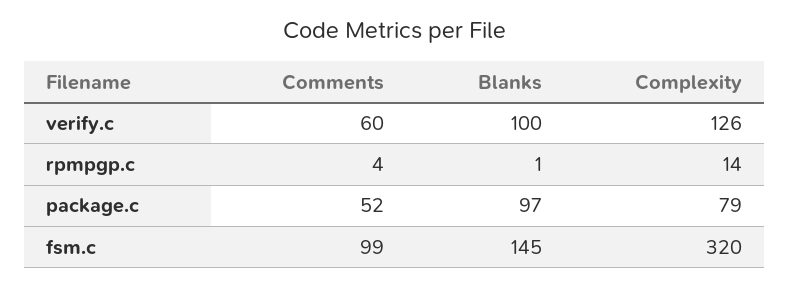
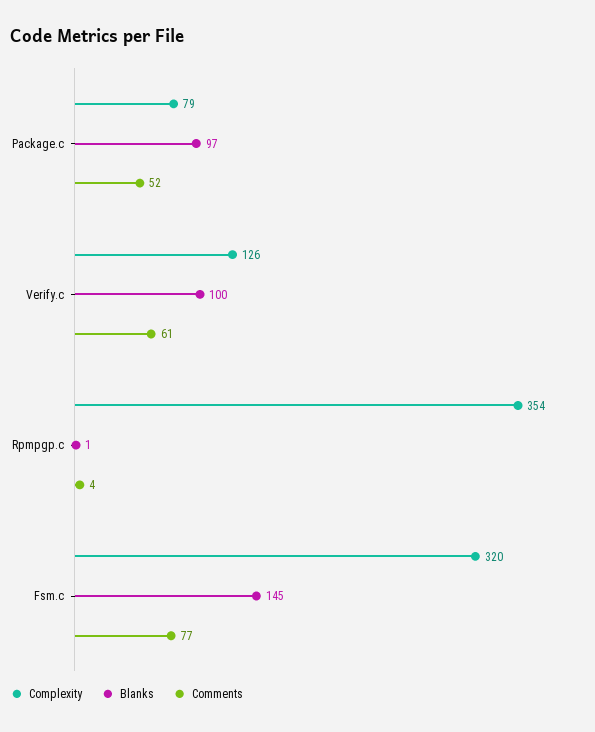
Comments, verify.c: 60 -> 61
Complexity, rpmpgp.c: 14 -> 354
Comments, fsm.c: 99 -> 77

